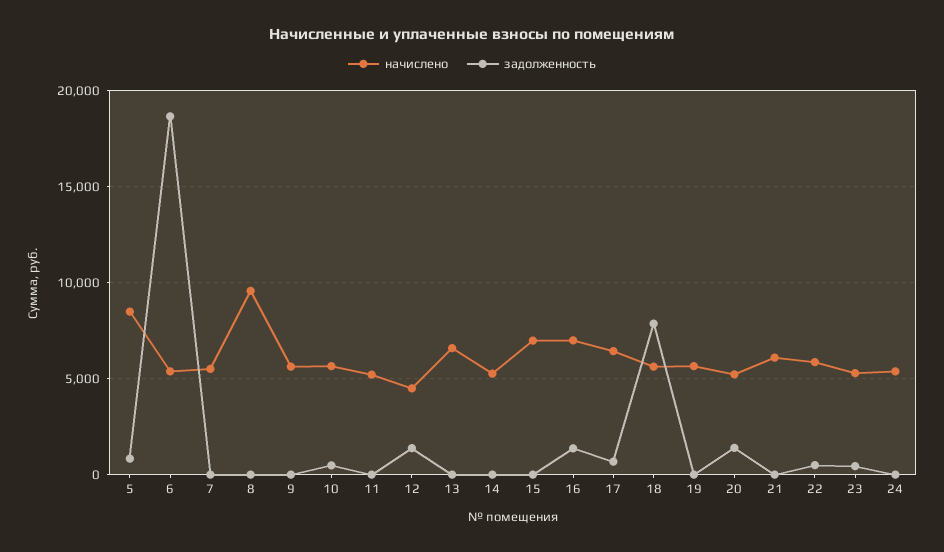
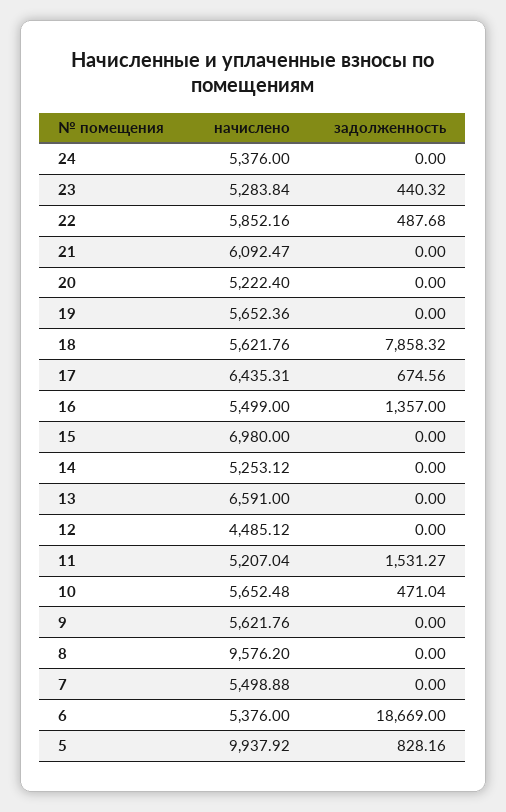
начислено, 5: 8500 -> 9937.92
задолженность, 11: 0 -> 1531.27
задолженность, 12: 1500 -> 0
начислено, 16: 7000 -> 5499
задолженность, 20: 1500 -> 0

